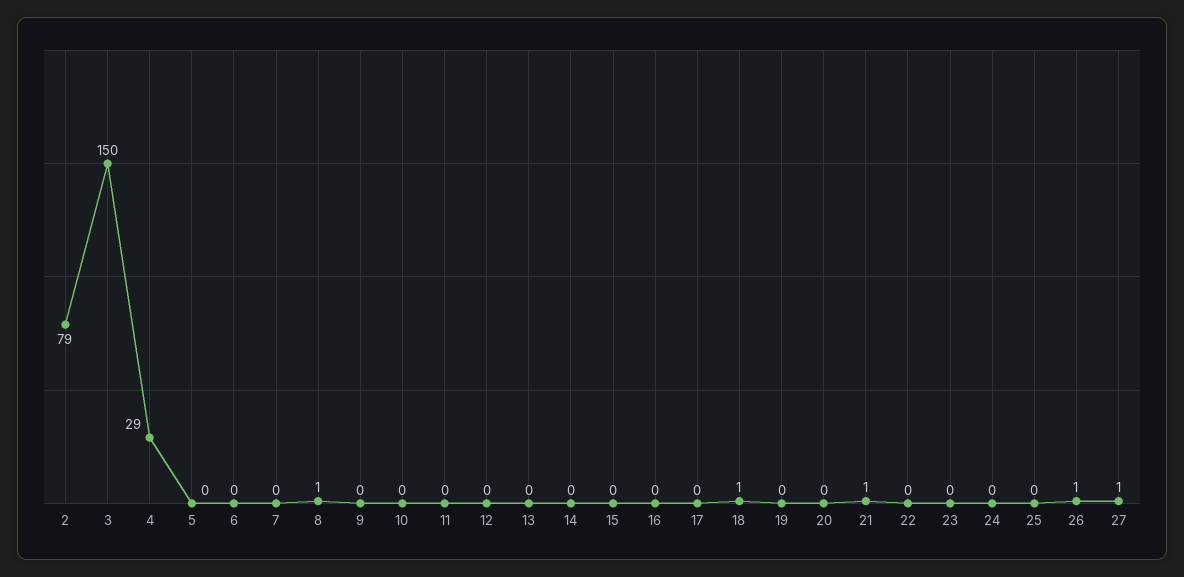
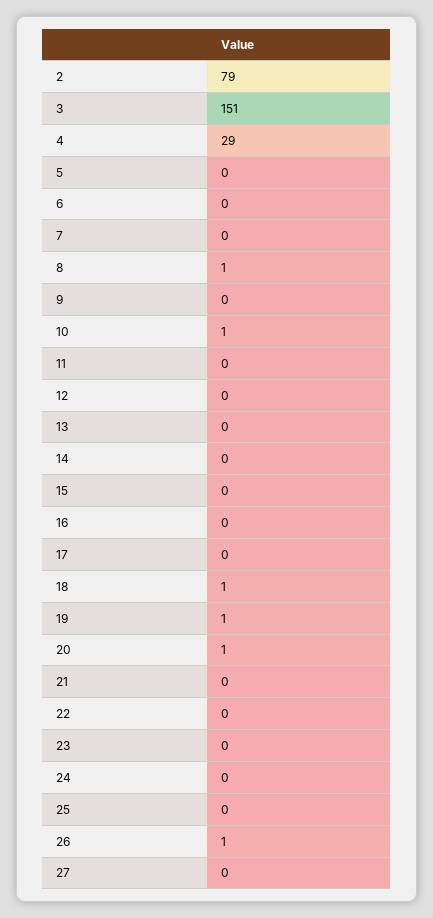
3: 150 -> 151
10: 0 -> 1
19: 0 -> 1
20: 0 -> 1
21: 1 -> 0
27: 1 -> 0

